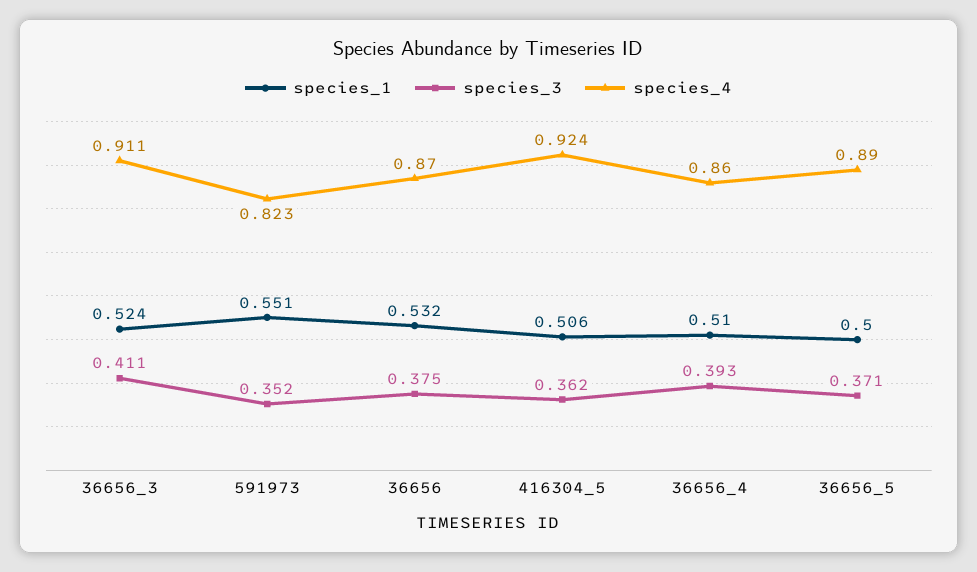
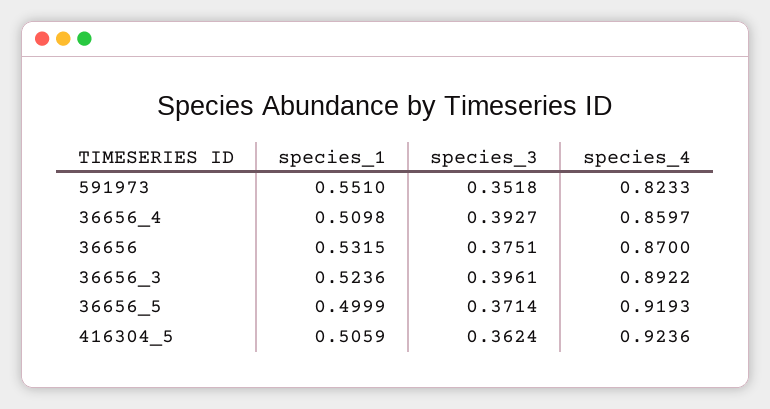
species_3, 36656_3: 0.411 -> 0.3961
species_4, 36656_3: 0.911 -> 0.8922
species_4, 36656_5: 0.89 -> 0.9193

